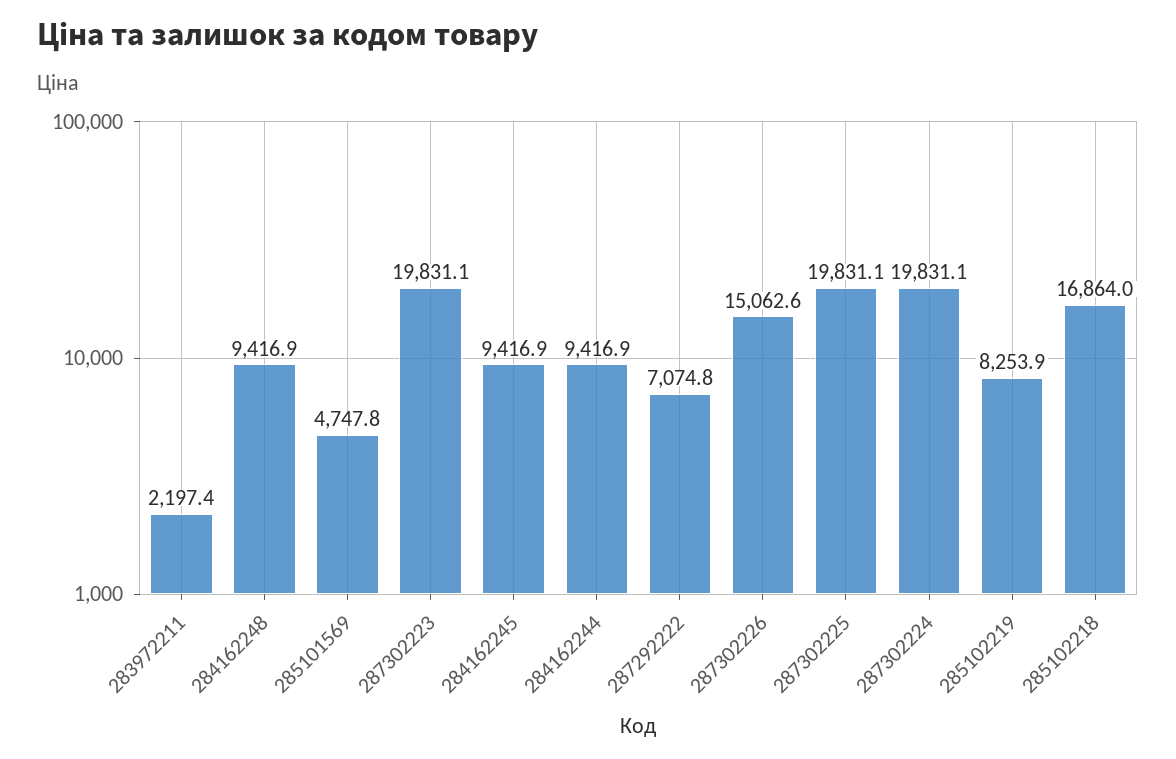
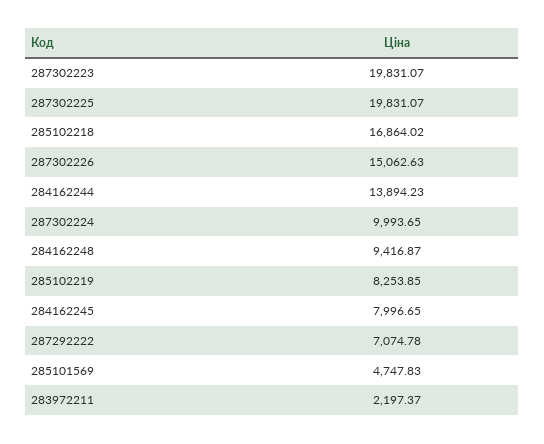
284162245: 9416.9 -> 7996.65
284162244: 9416.9 -> 13894.23
287302224: 19831.1 -> 9993.65

